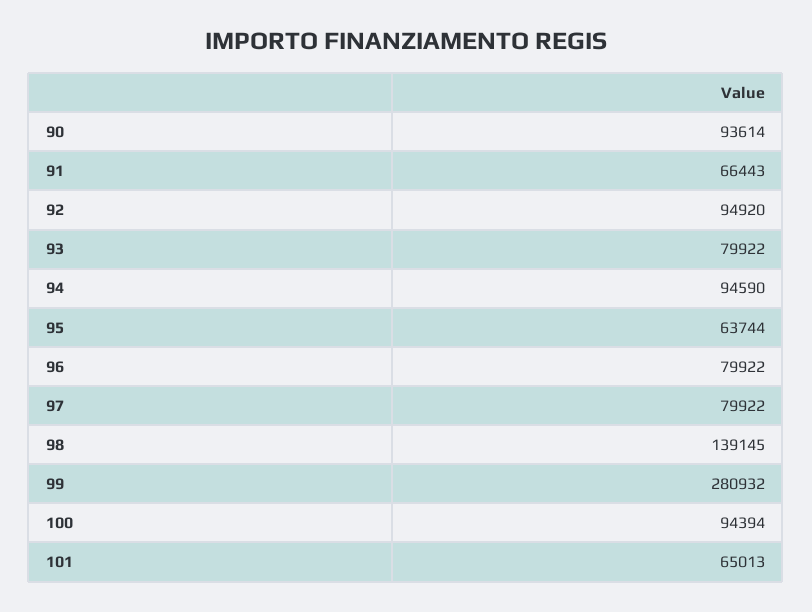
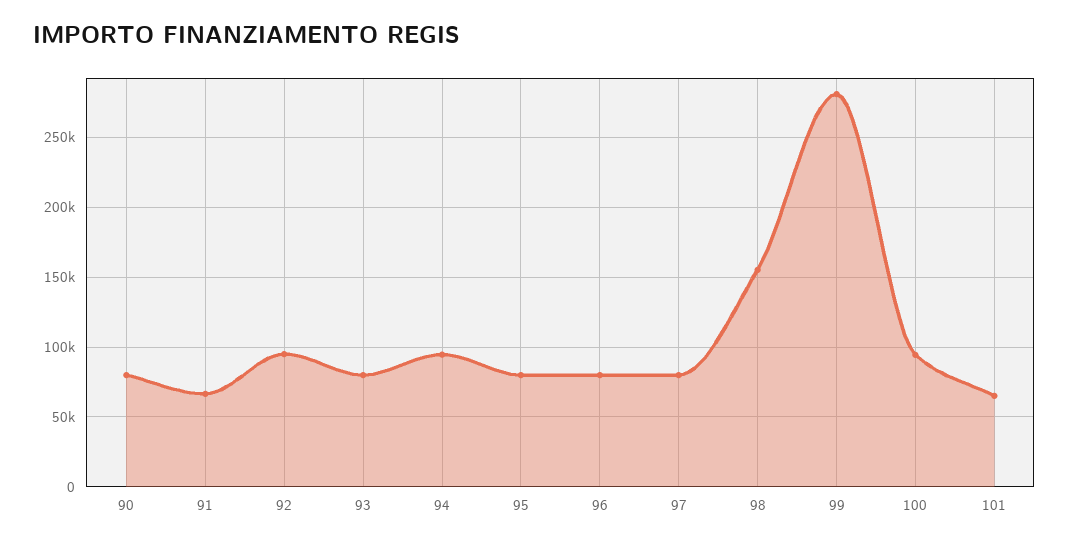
90: 93614 -> 80000
95: 63744 -> 80000
98: 139145 -> 155000

